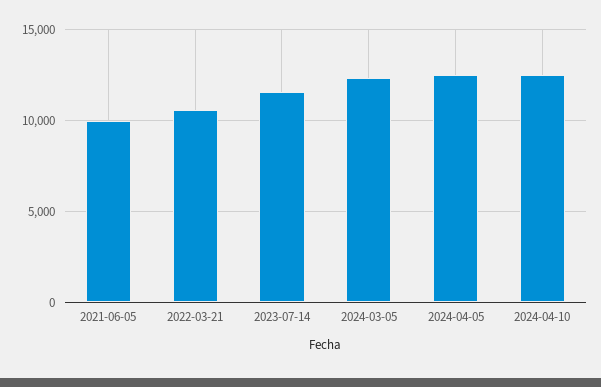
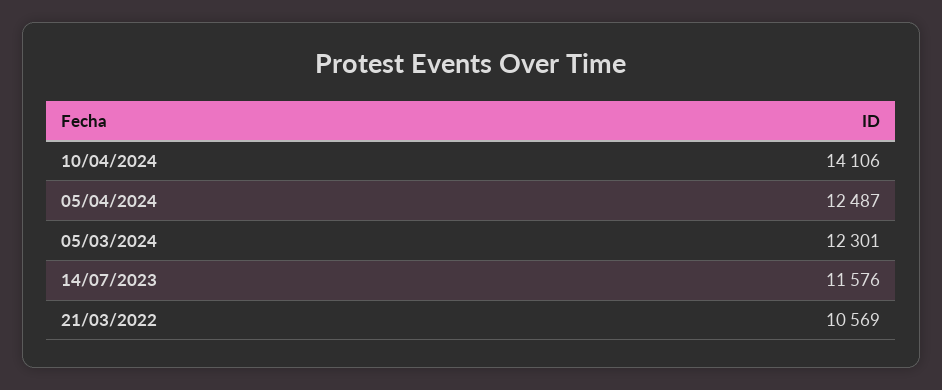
2021-06-05: 10000 -> none
2024-04-10: 12500 -> 14106

